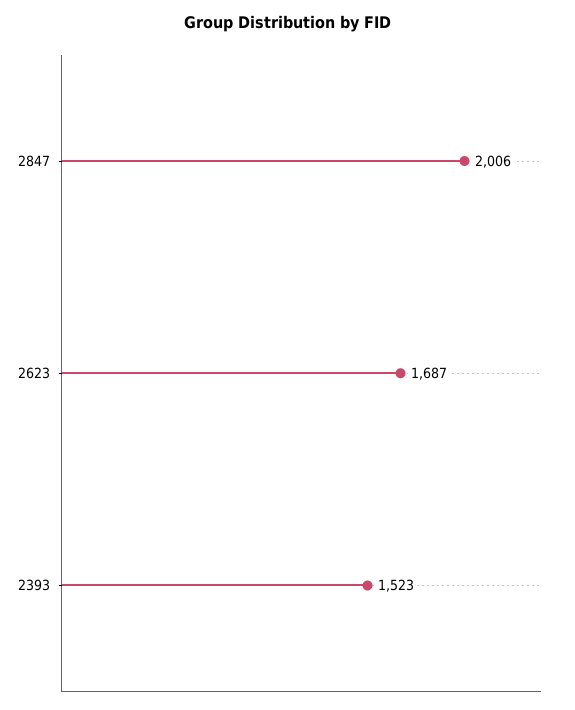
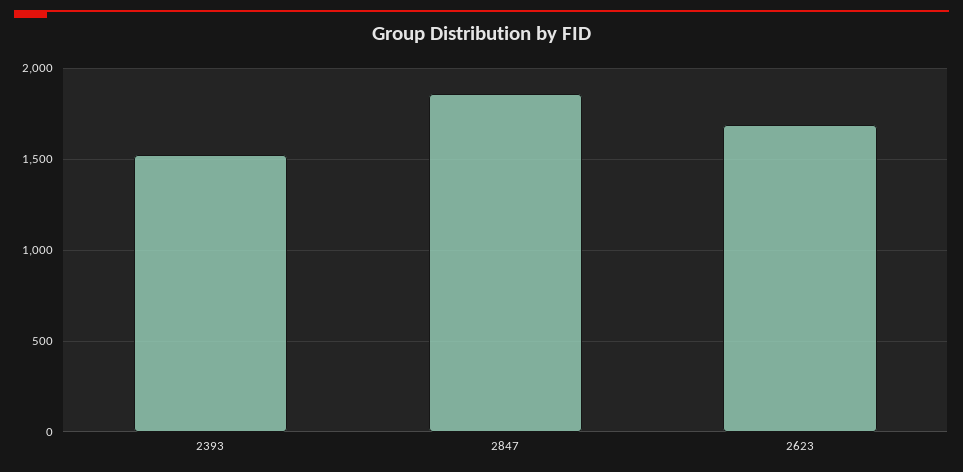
2847: 2006 -> 1850

